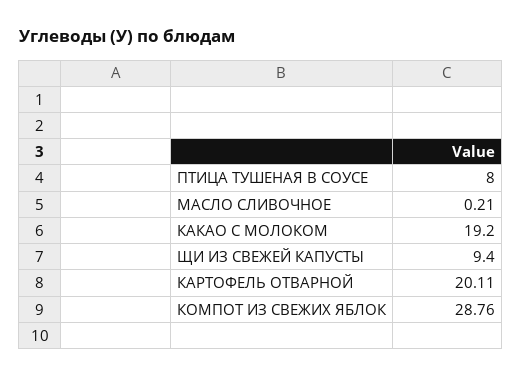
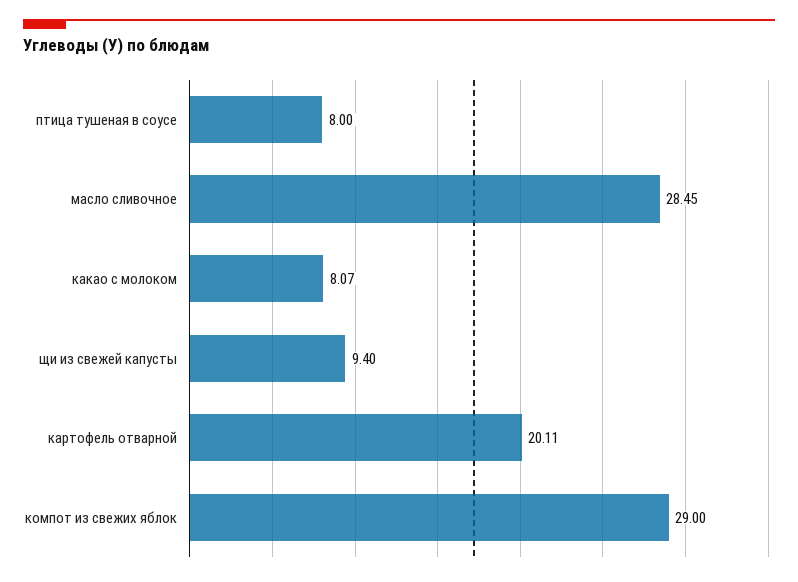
МАСЛО СЛИВОЧНОЕ: 0.21 -> 28.45
КАКАО С МОЛОКОМ: 19.2 -> 8.07
КОМПОТ ИЗ СВЕЖИХ ЯБЛОК: 28.76 -> 29

